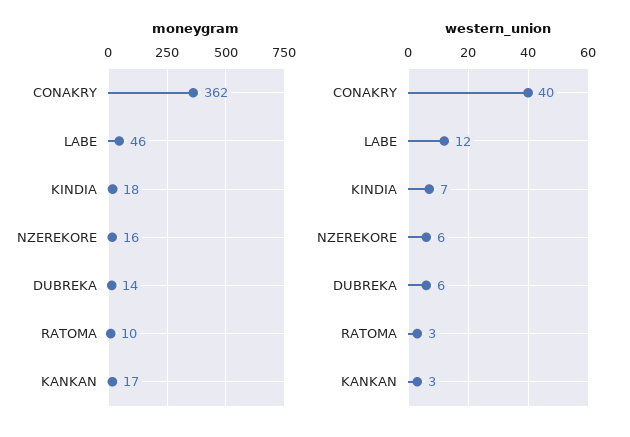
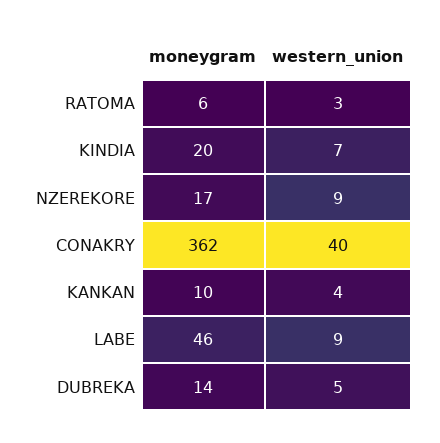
moneygram, KINDIA: 18 -> 20
moneygram, NZEREKORE: 16 -> 17
moneygram, RATOMA: 10 -> 6
moneygram, KANKAN: 17 -> 10
western_union, LABE: 12 -> 9
western_union, NZEREKORE: 6 -> 9
western_union, DUBREKA: 6 -> 5
western_union, KANKAN: 3 -> 4

